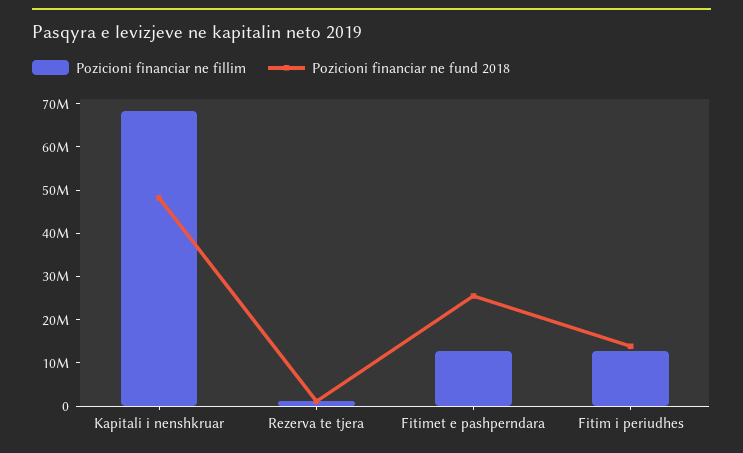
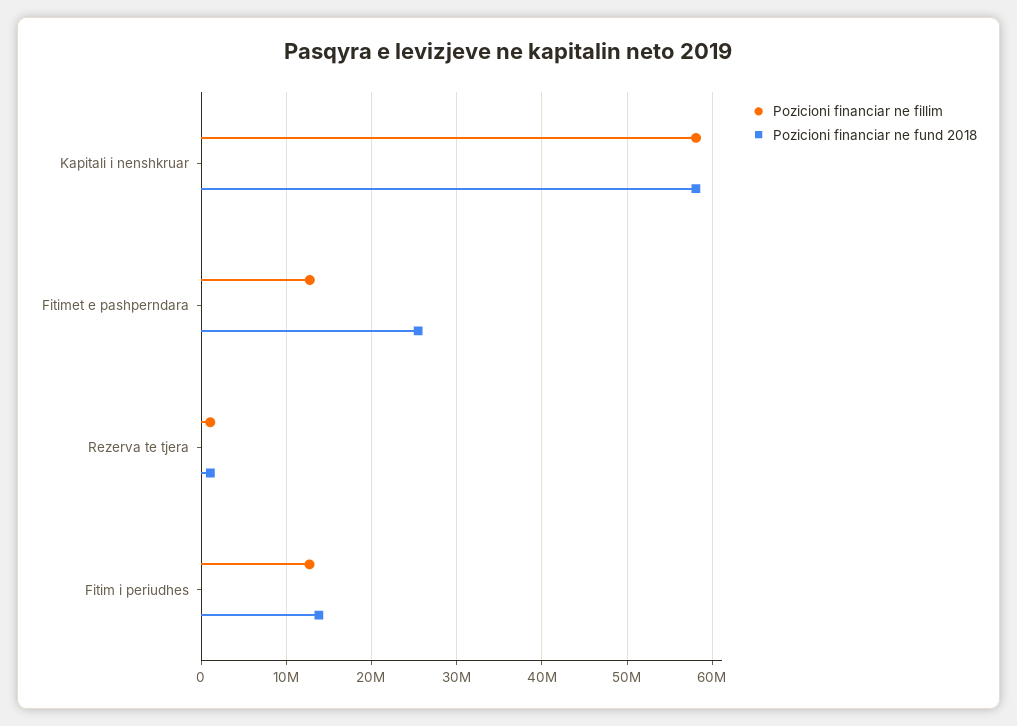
Pozicioni financiar ne fillim, Kapitali i nenshkruar: 68000000 -> 58000000
Pozicioni financiar ne fund 2018, Kapitali i nenshkruar: 48000000 -> 58000000

